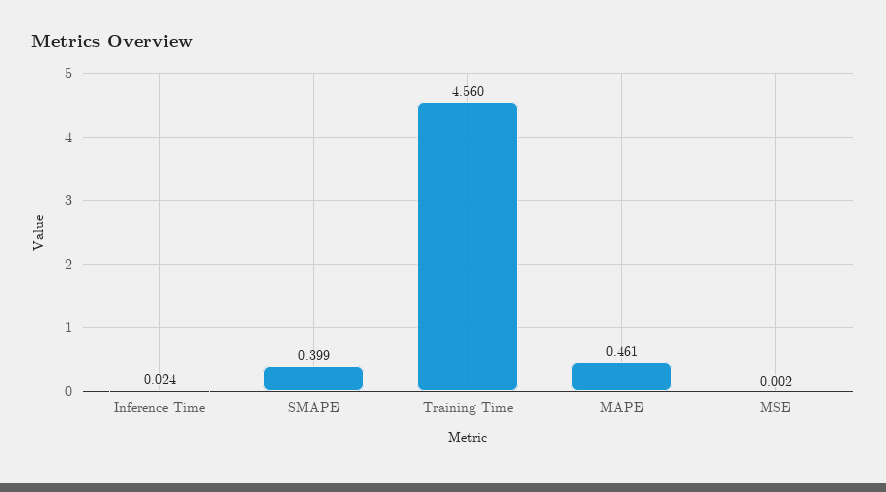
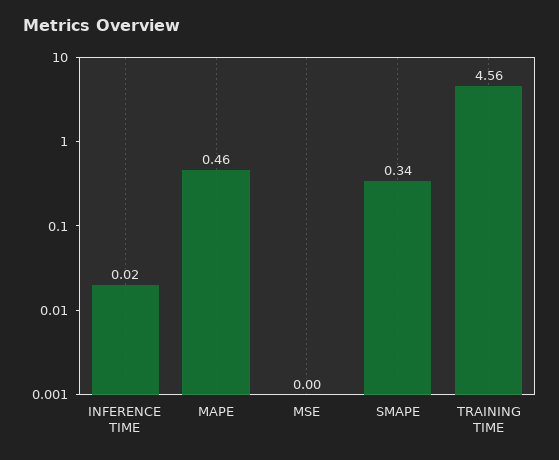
SMAPE: 0.399 -> 0.34

